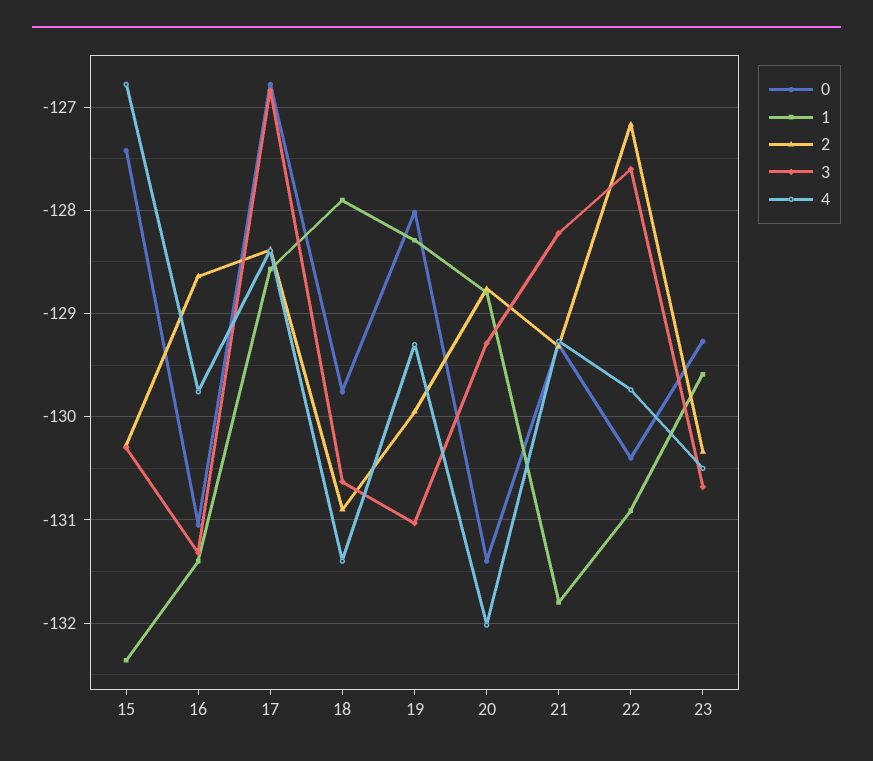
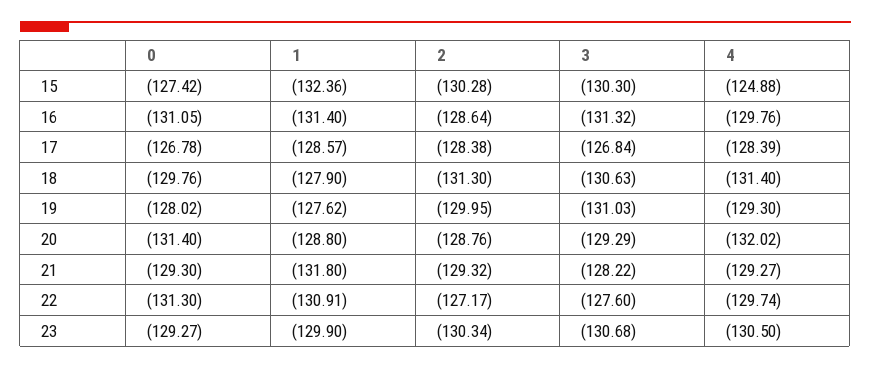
4, 15: -126.8 -> -124.88
2, 18: -130.9 -> -131.3
1, 19: -128.3 -> -127.62
0, 22: -130.4 -> -131.3
1, 23: -129.6 -> -129.9

